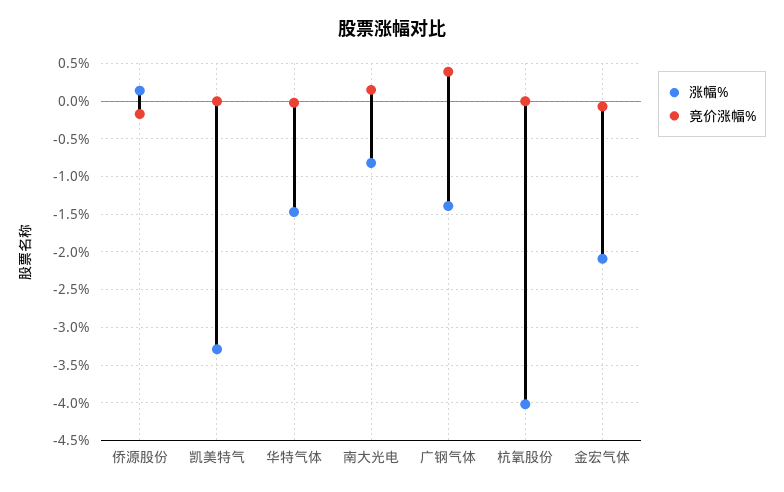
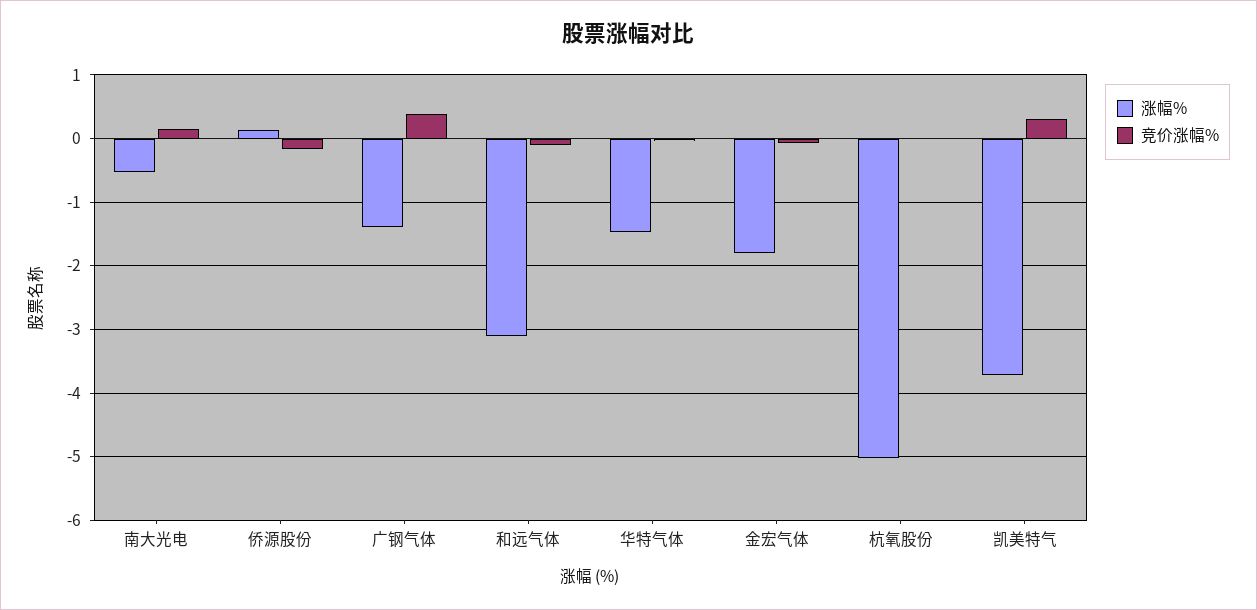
涨幅%, 凯美特气: -3.3 -> -3.7
竞价涨幅%, 凯美特气: 0 -> 0.3
涨幅%, 南大光电: -0.8 -> -0.5
涨幅%, 杭氧股份: -4 -> -5
涨幅%, 金宏气体: -2.1 -> -1.8
涨幅%, 和远气体: none -> -3.1
竞价涨幅%, 和远气体: none -> -0.1

